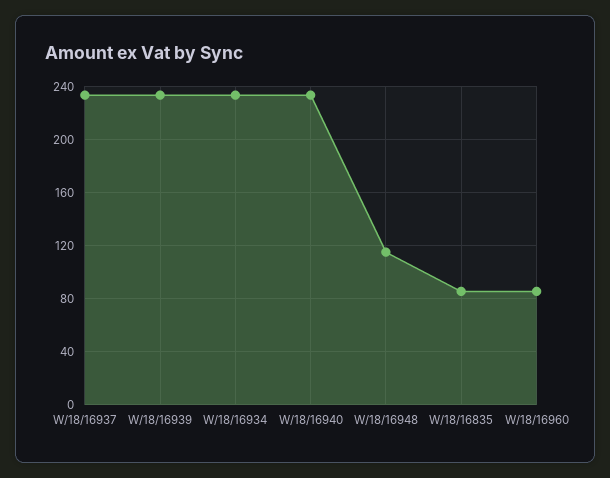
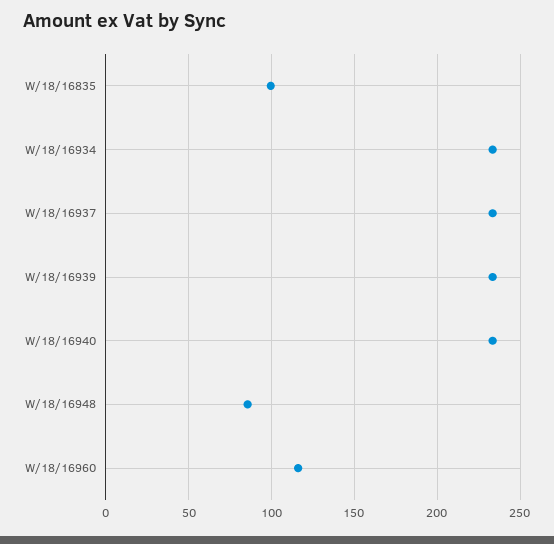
W/18/16948: 115 -> 85
W/18/16835: 85 -> 100
W/18/16960: 85 -> 115

